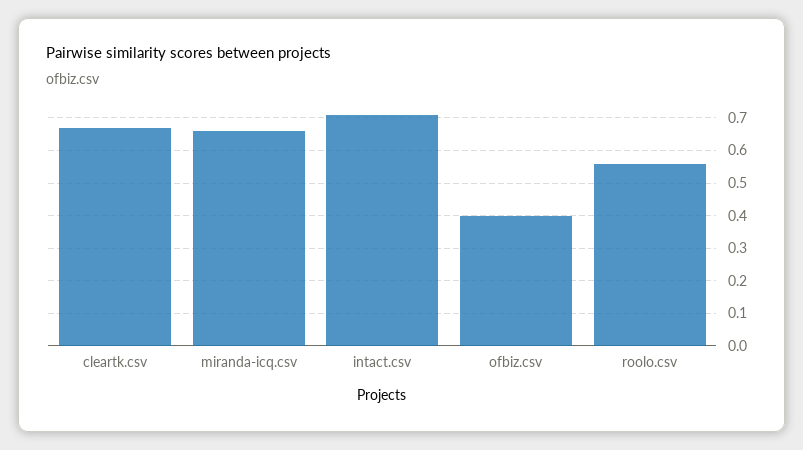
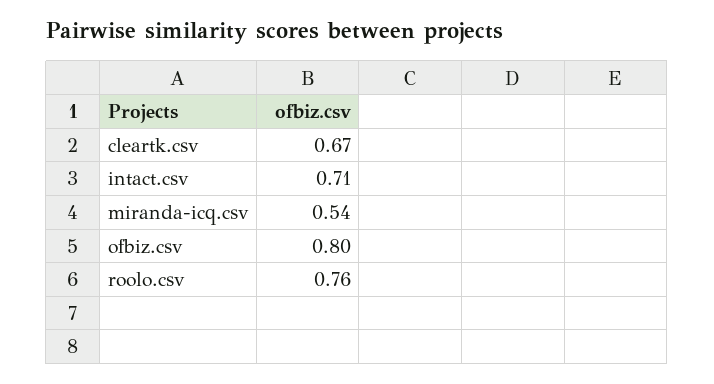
miranda-icq.csv: 0.65 -> 0.54
ofbiz.csv: 0.4 -> 0.8
roolo.csv: 0.55 -> 0.76

